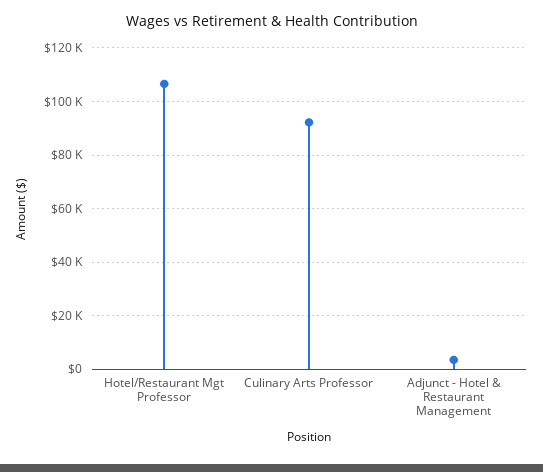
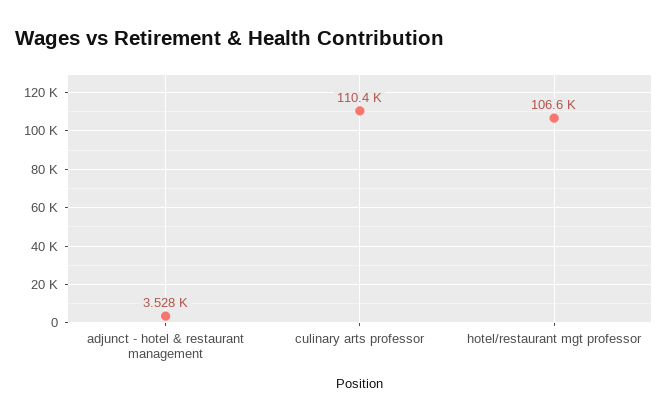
Culinary Arts Professor: 92500 -> 110400

